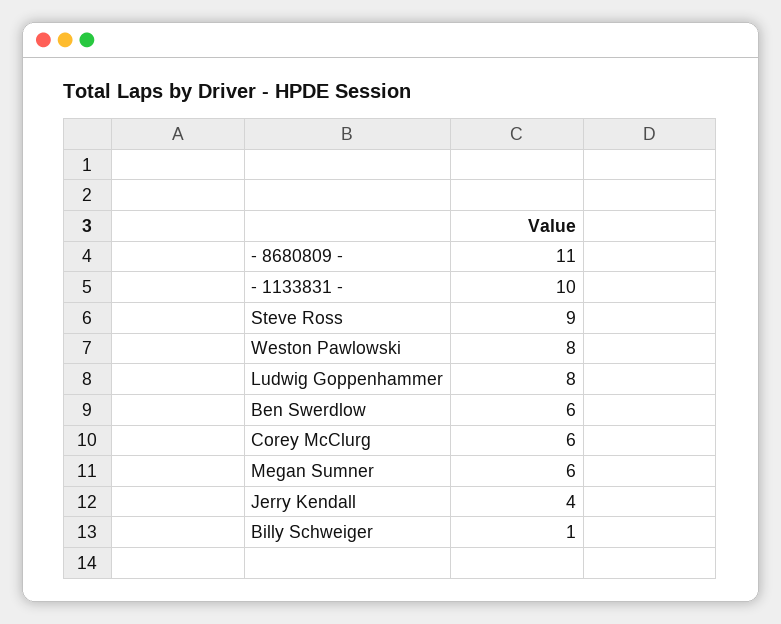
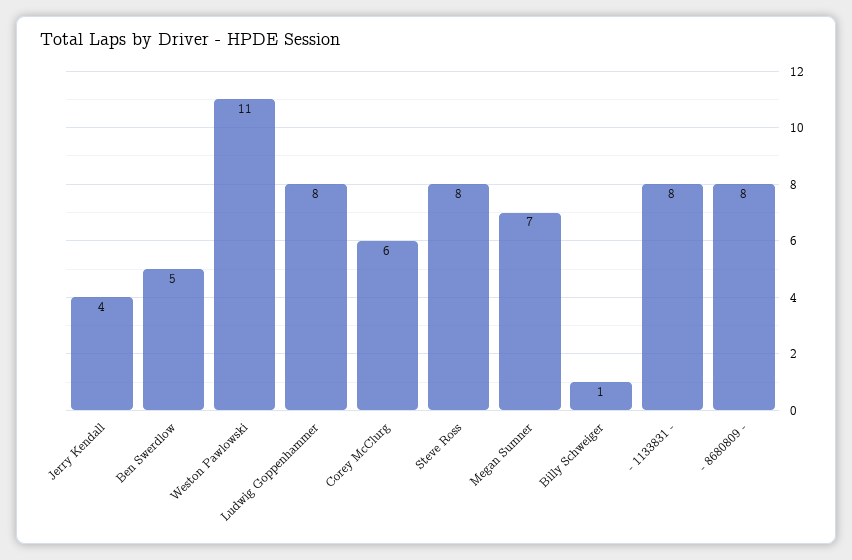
- 8680809 -: 11 -> 8
- 1133831 -: 10 -> 8
Steve Ross: 9 -> 8
Weston Pawlowski: 8 -> 11
Ben Swerdlow: 6 -> 5
Megan Sumner: 6 -> 7

